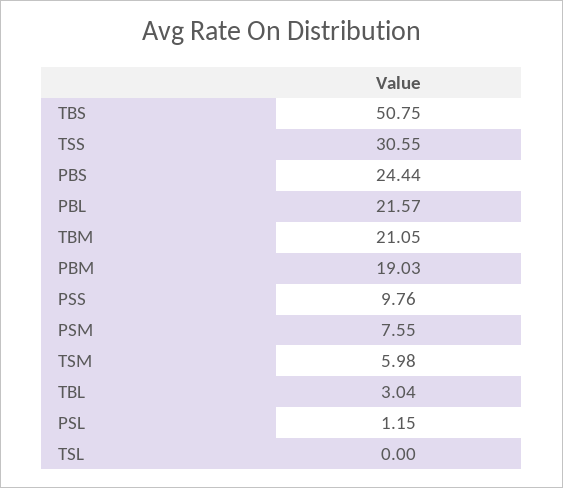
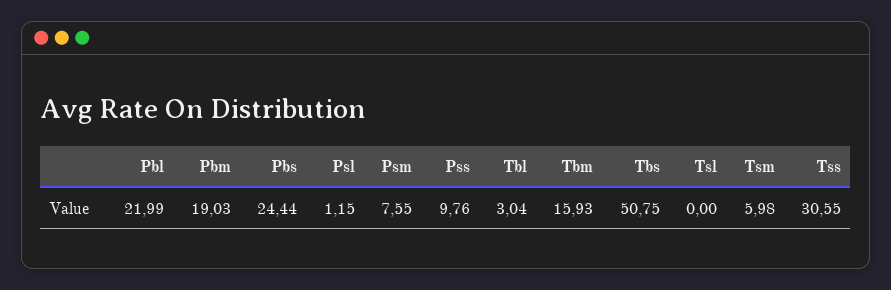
PBL: 21.57 -> 21.99
TBM: 21.05 -> 15.93

